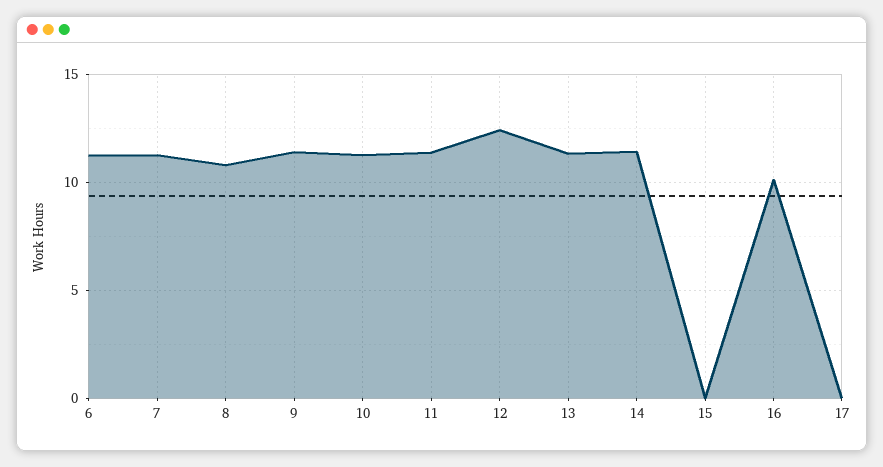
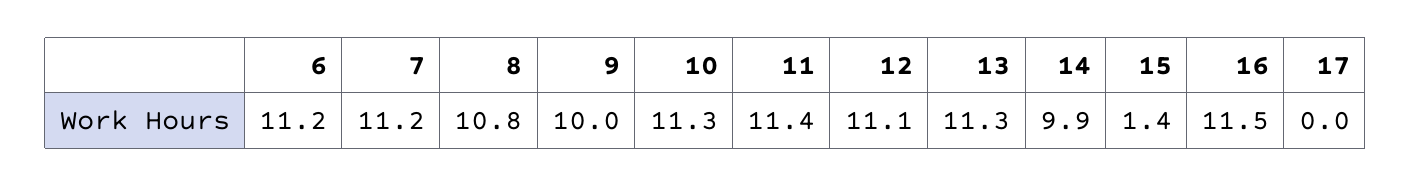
9: 11.5 -> 10
12: 12.5 -> 11.1
14: 11.5 -> 9.9
15: 0 -> 1.4
16: 10 -> 11.5

